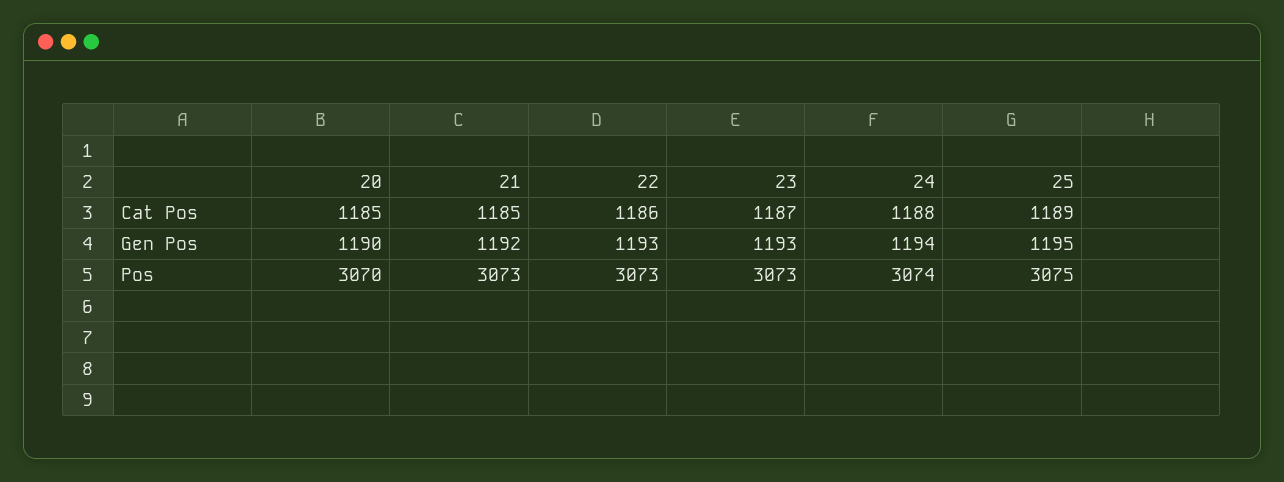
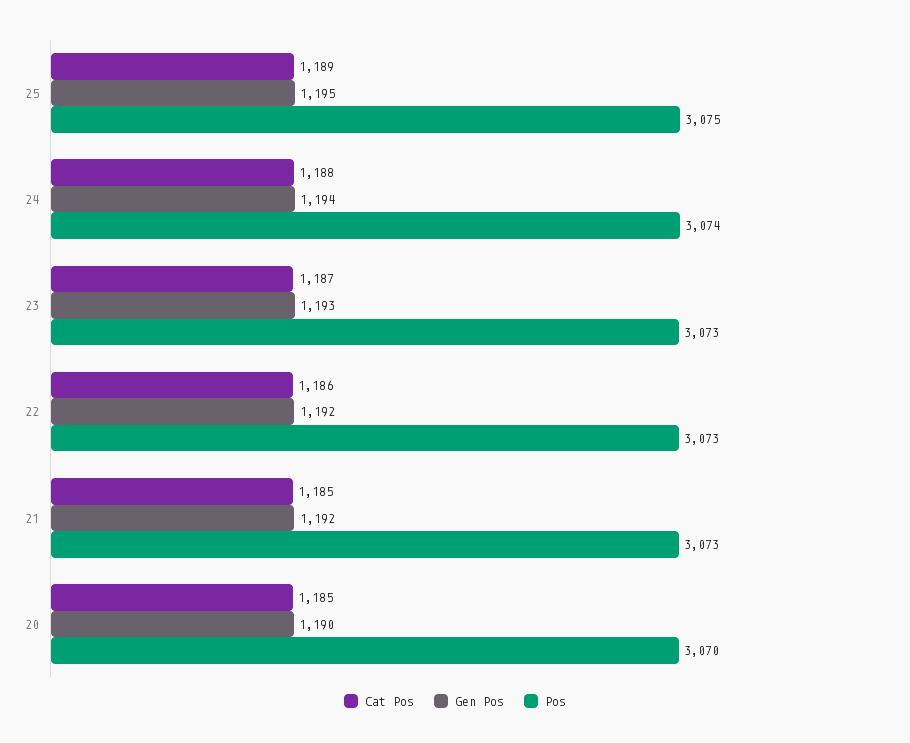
Gen Pos, 22: 1193 -> 1192

